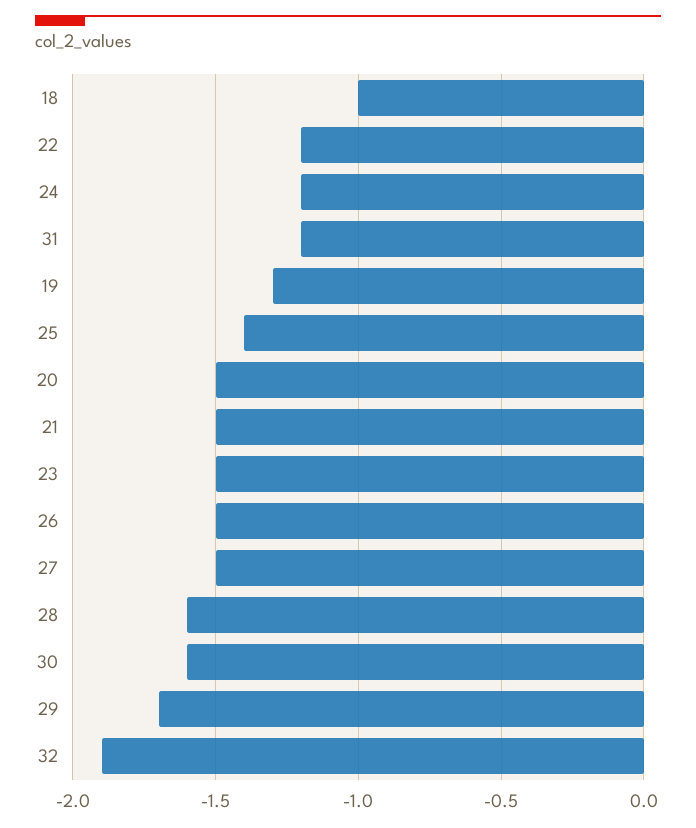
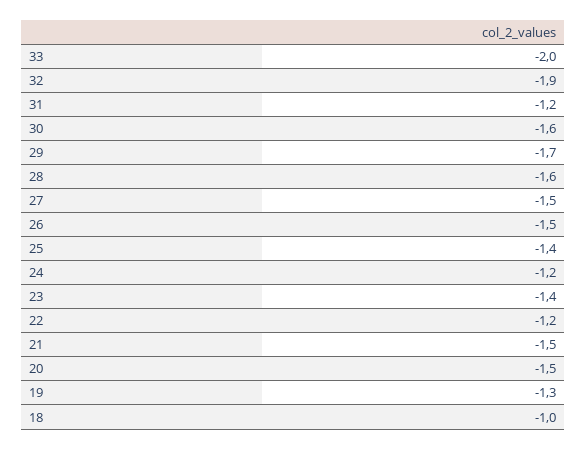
23: -1.5 -> -1.4
33: none -> -2

